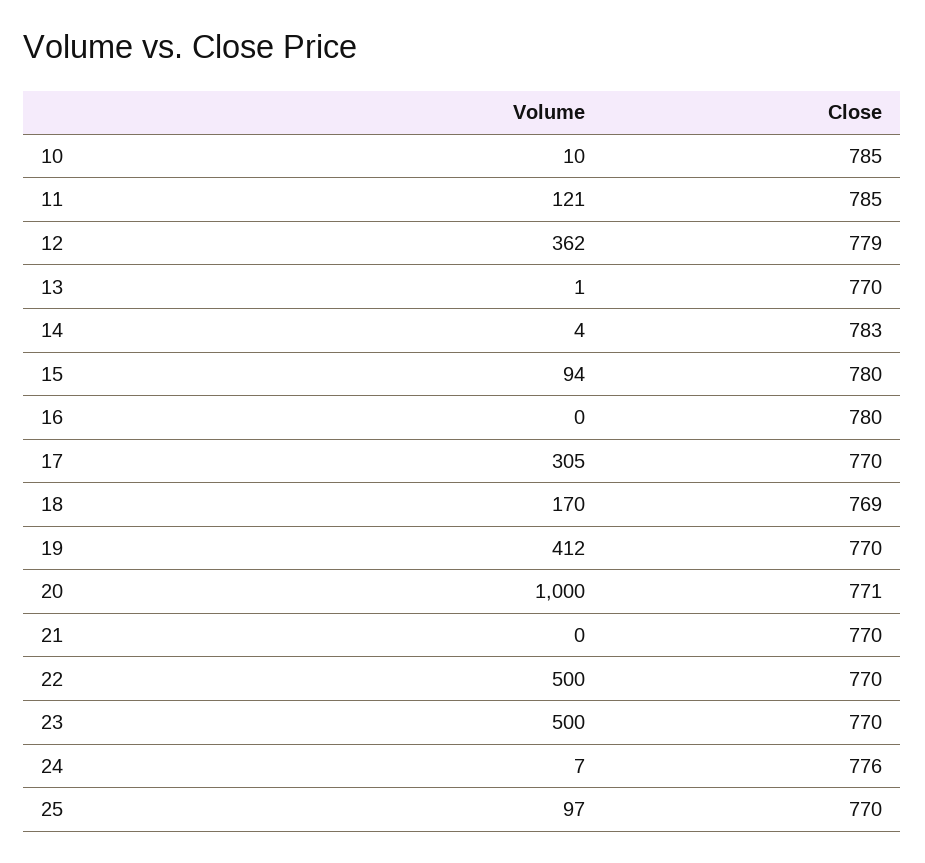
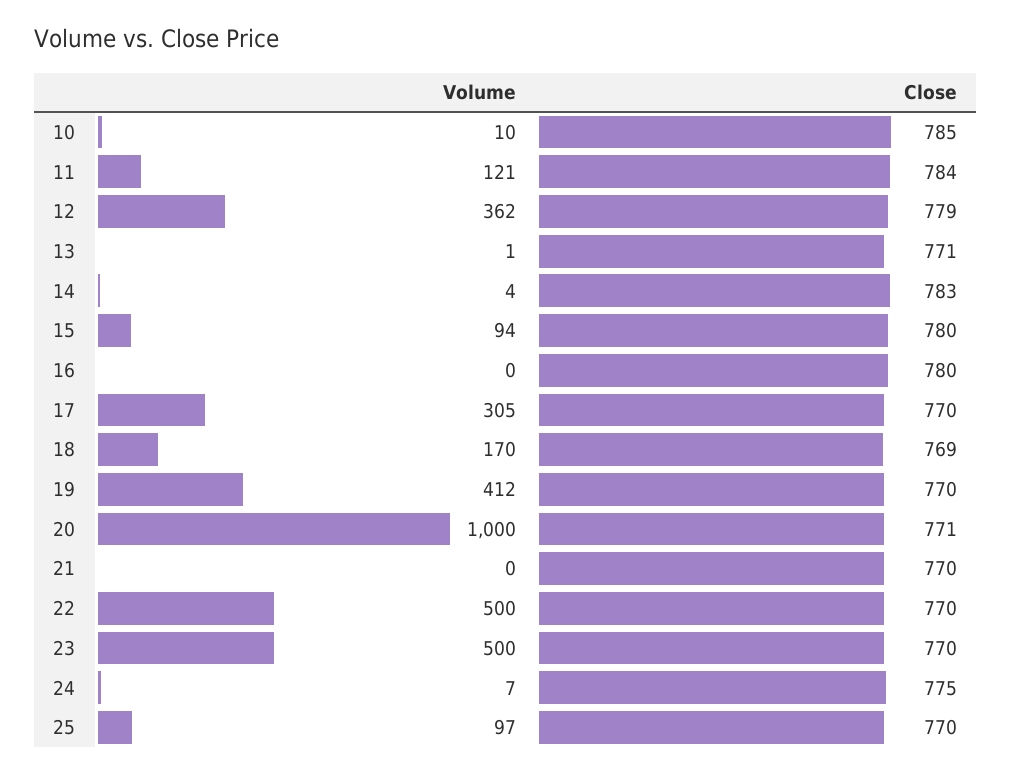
Close, 11: 785 -> 784
Close, 13: 770 -> 771
Close, 24: 776 -> 775

